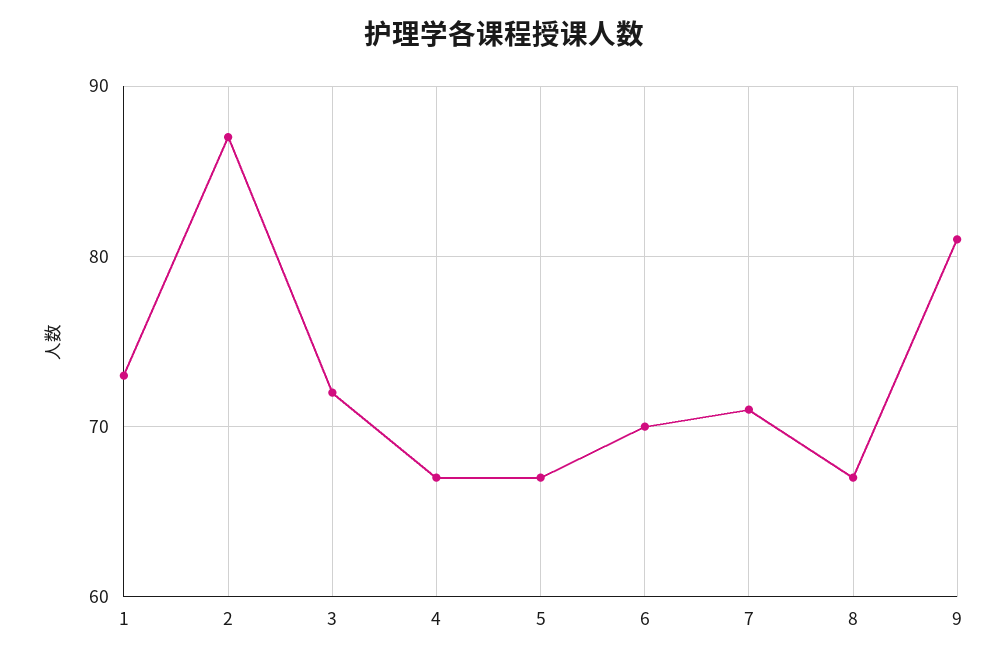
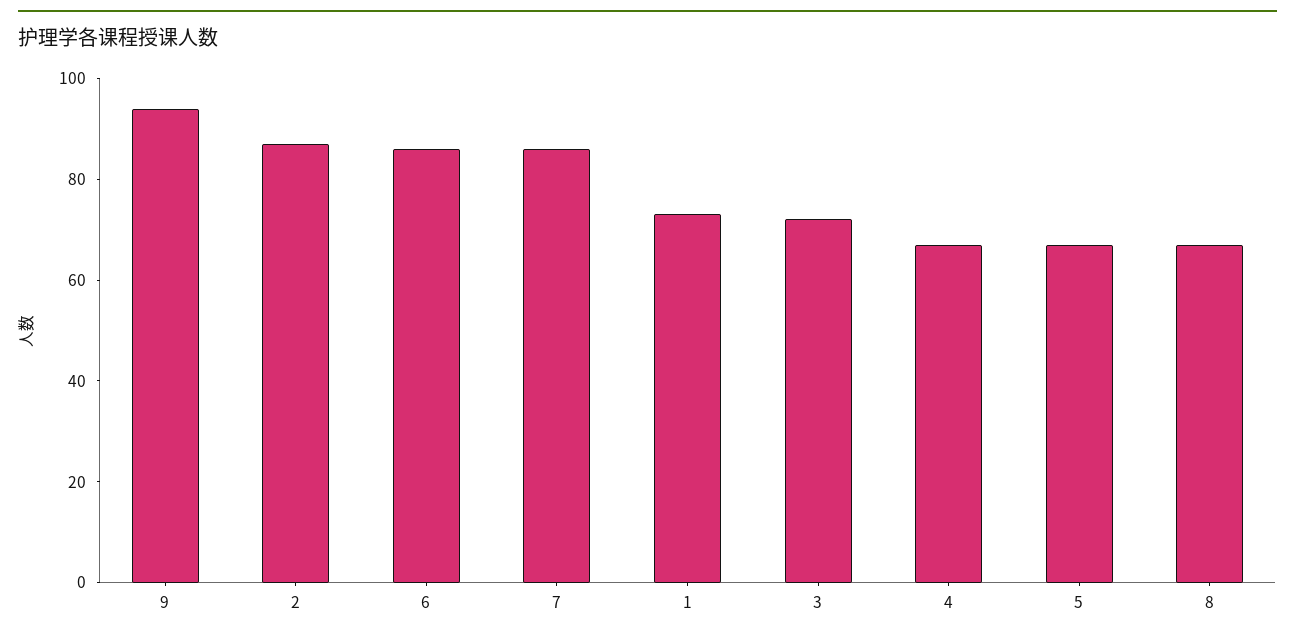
6: 70 -> 85
7: 71 -> 85
9: 81 -> 95

